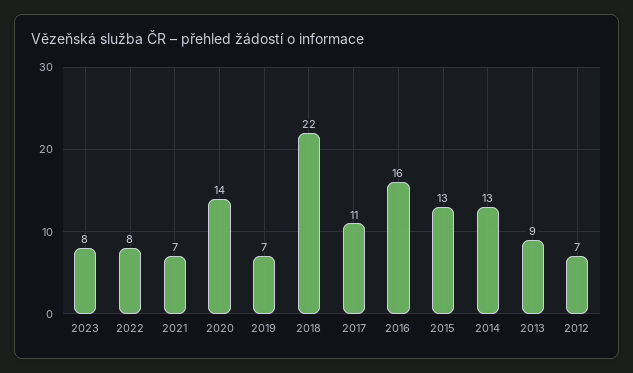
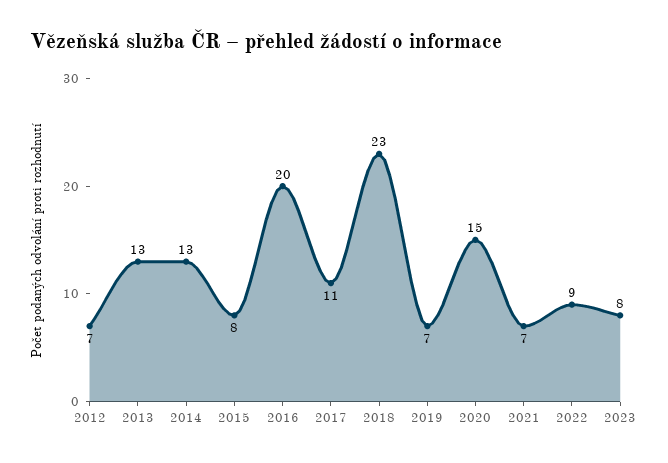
2022: 8 -> 9
2020: 14 -> 15
2018: 22 -> 23
2016: 16 -> 20
2015: 13 -> 8
2013: 9 -> 13

